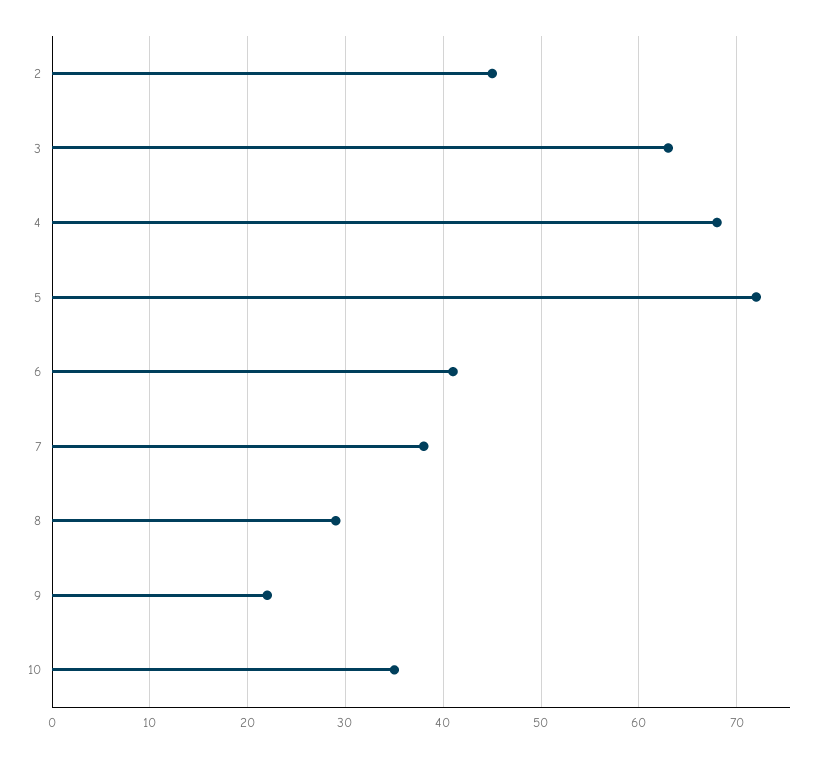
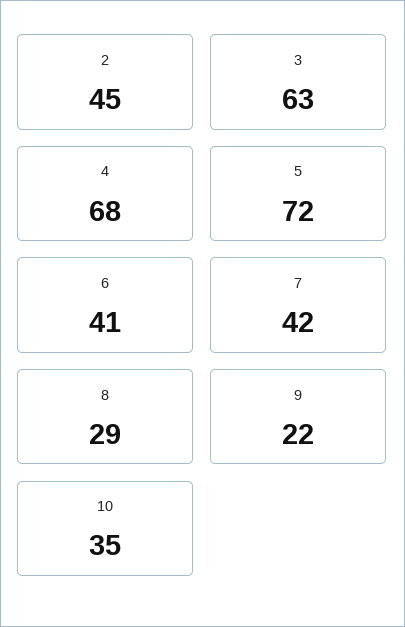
7: 38 -> 42

